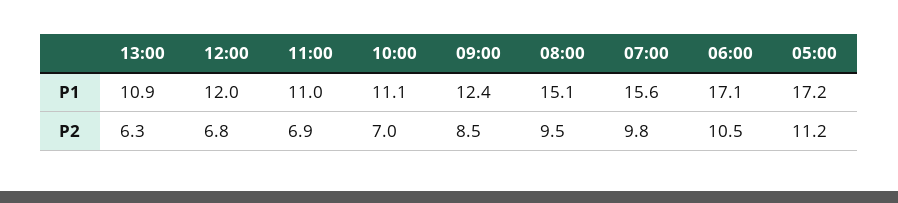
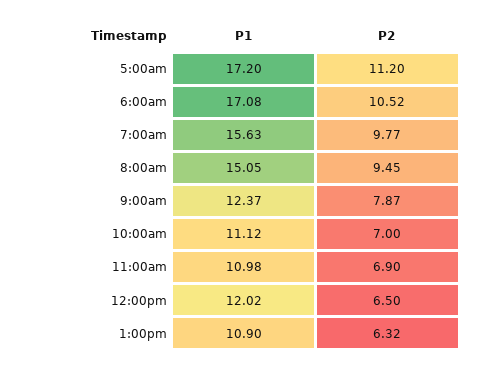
12:00, P2: 6.8 -> 6.5
09:00, P2: 8.5 -> 7.87

